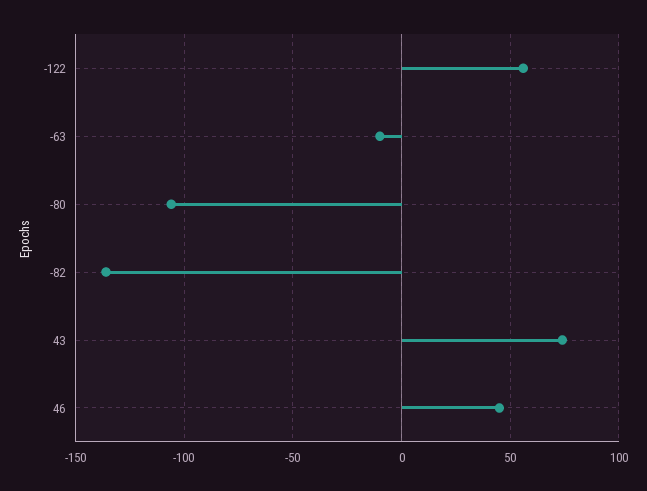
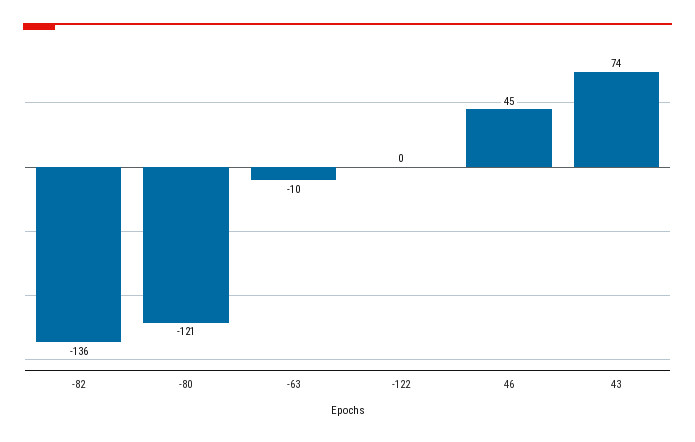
-122: 55 -> 0
-80: -105 -> -121

